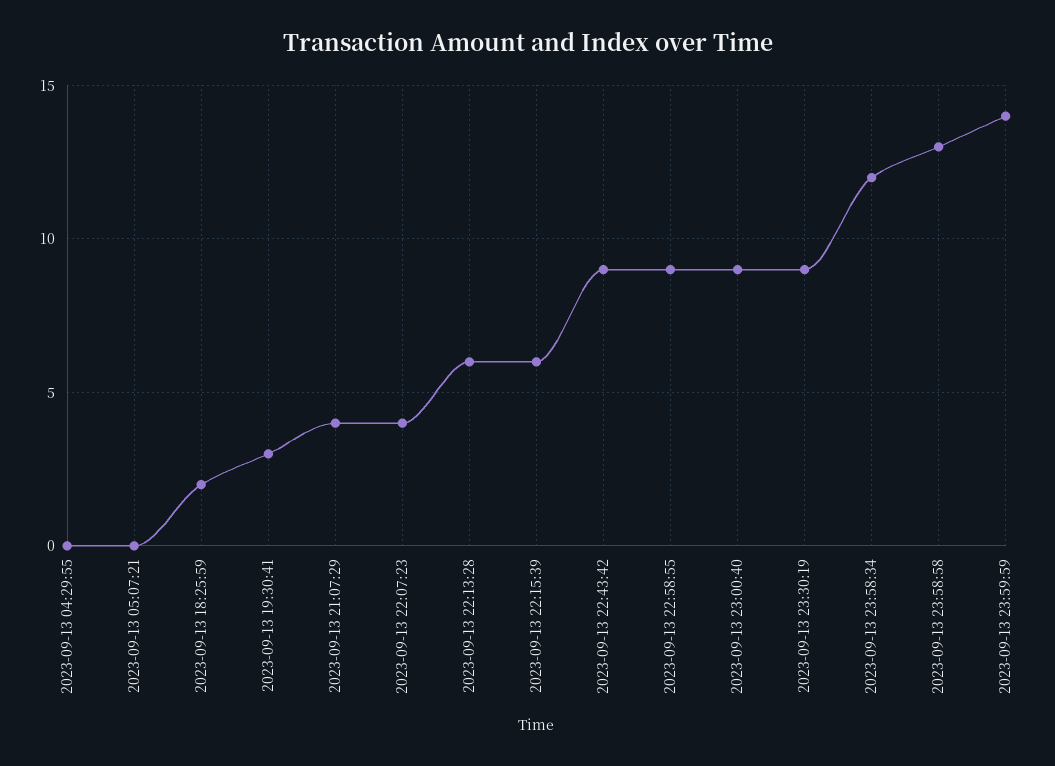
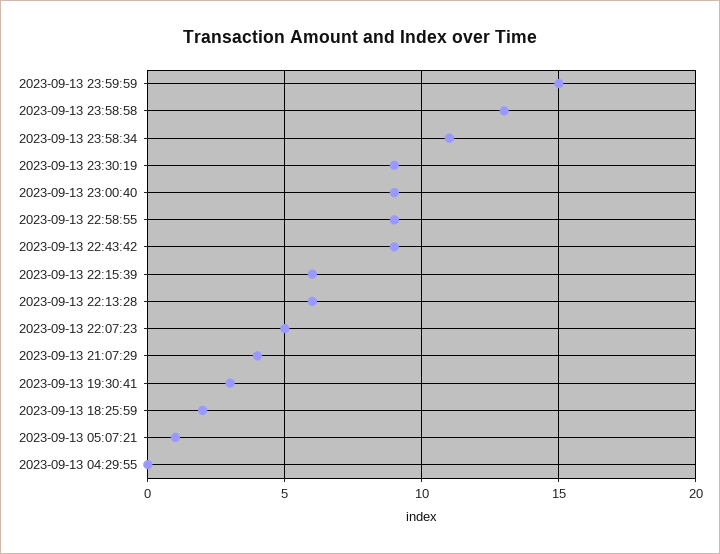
2023-09-13 05:07:21: 0 -> 1
2023-09-13 22:07:23: 4 -> 5
2023-09-13 23:58:34: 12 -> 11
2023-09-13 23:59:59: 14 -> 15

